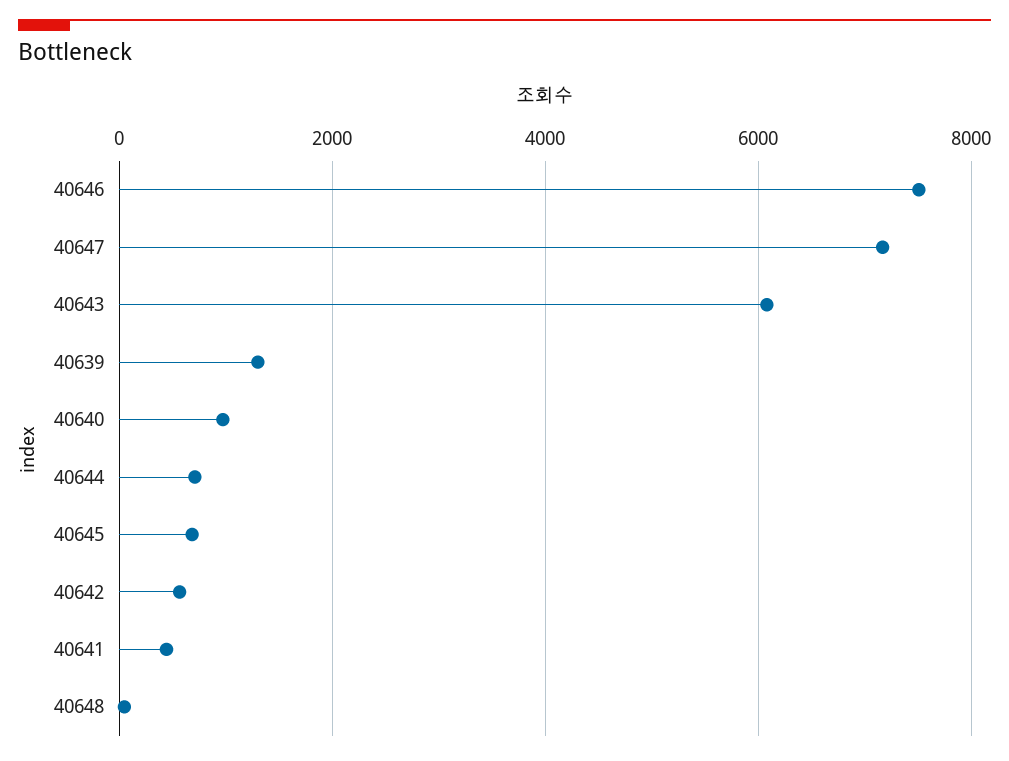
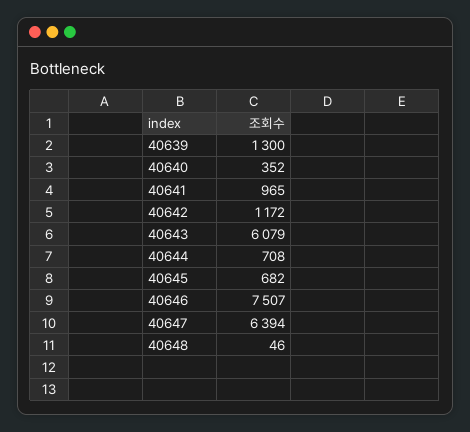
40647: 7200 -> 6394
40640: 1000 -> 352
40642: 600 -> 1172
40641: 400 -> 965

